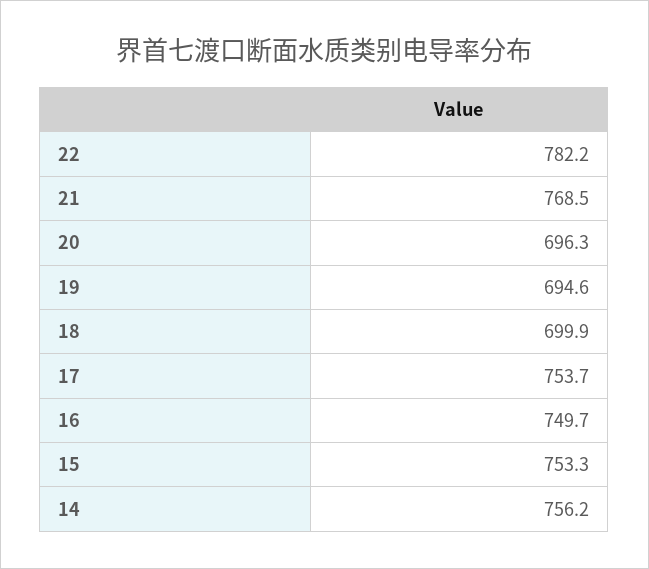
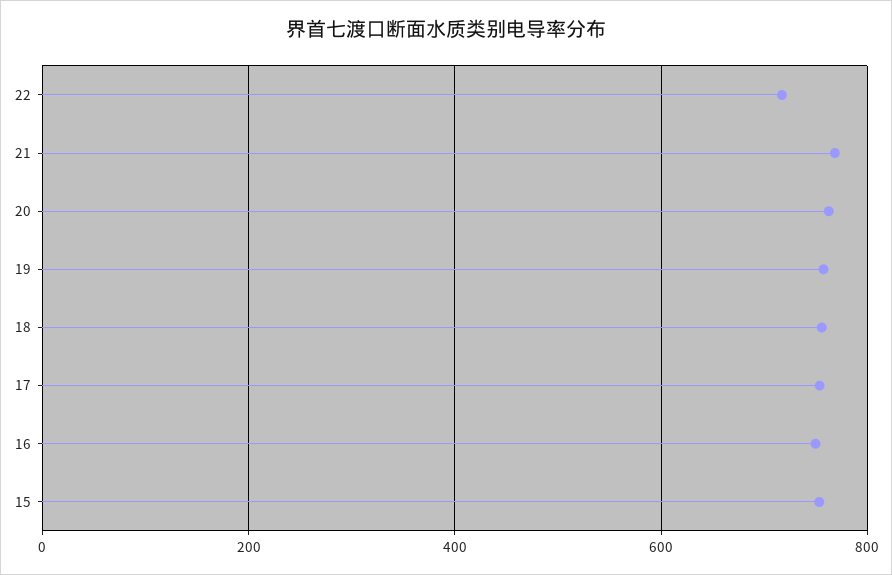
22: 782.2 -> 720
20: 696.3 -> 760
19: 694.6 -> 760
18: 699.9 -> 760
14: 756.2 -> none

